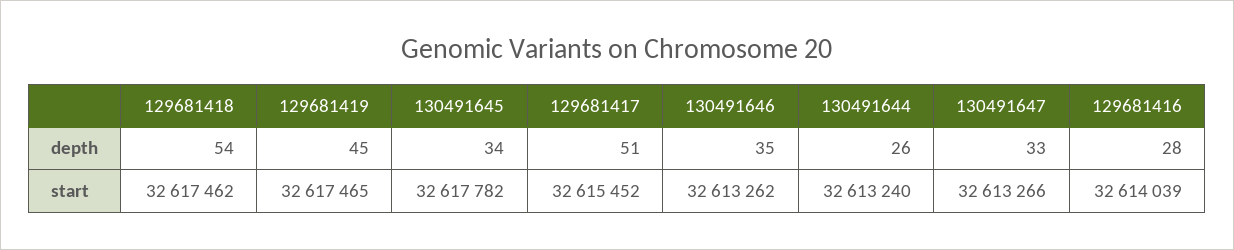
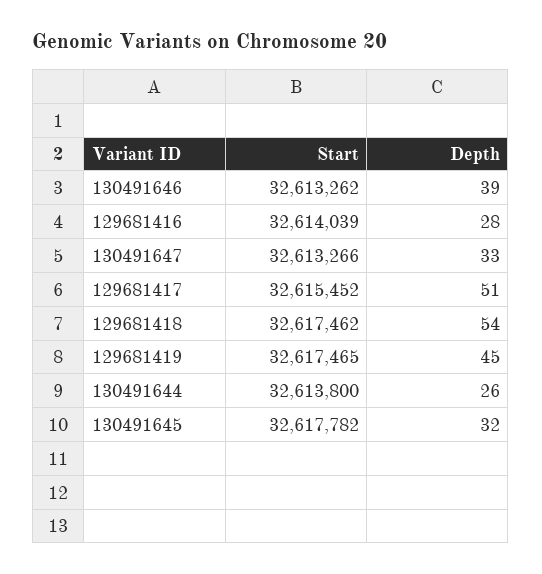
130491645, depth: 34 -> 32
130491646, depth: 35 -> 39
130491644, start: 32613240 -> 32613800

